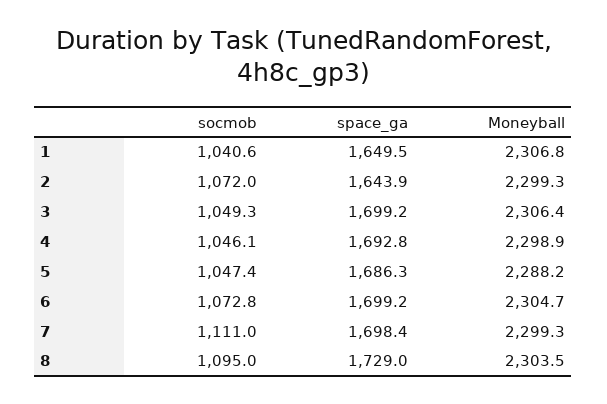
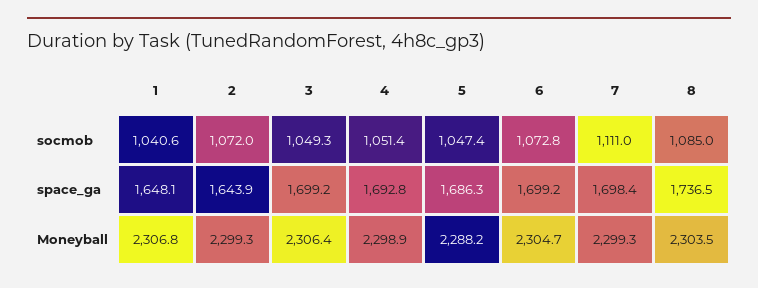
space_ga, 1: 1649.5 -> 1648.1
socmob, 4: 1046.1 -> 1051.4
socmob, 8: 1095 -> 1085
space_ga, 8: 1729 -> 1736.5

